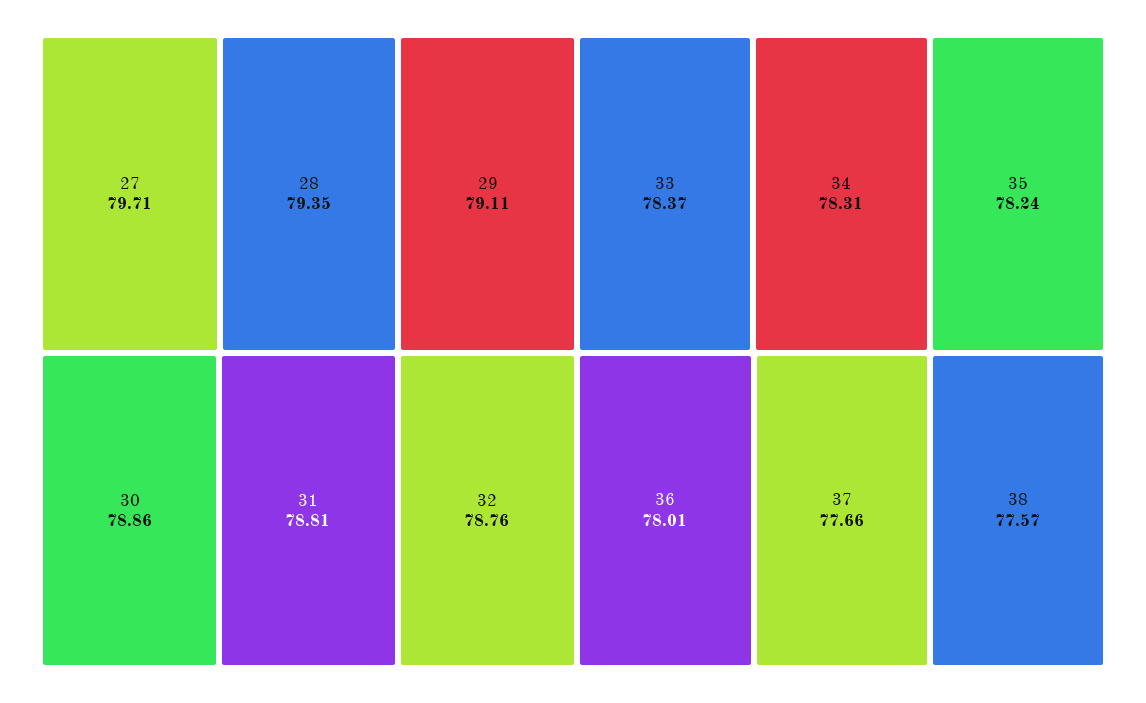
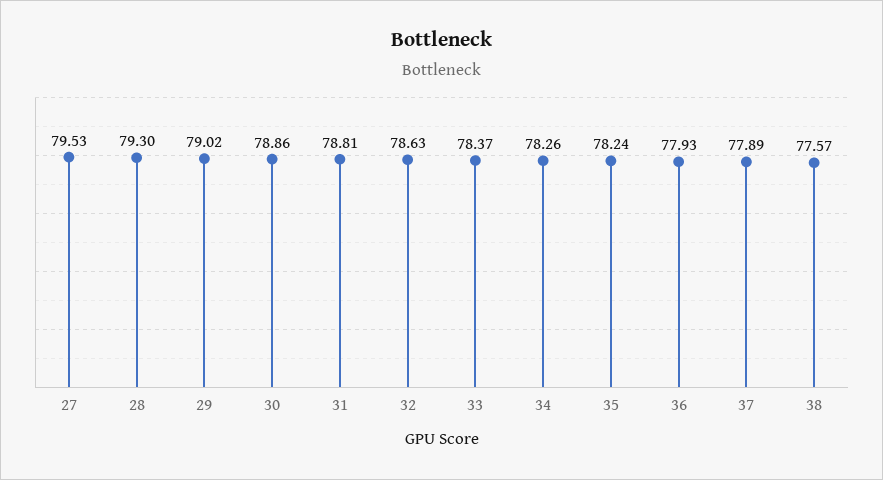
27: 79.71 -> 79.53
28: 79.35 -> 79.3
29: 79.11 -> 79.02
32: 78.76 -> 78.63
34: 78.31 -> 78.26
36: 78.01 -> 77.93
37: 77.66 -> 77.89

